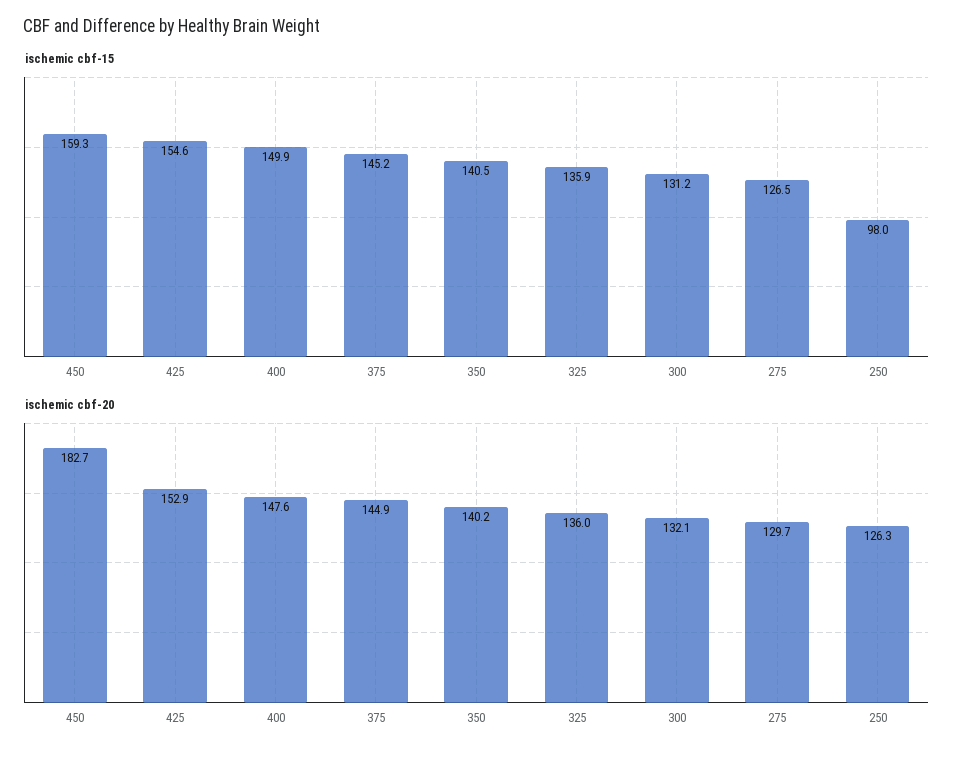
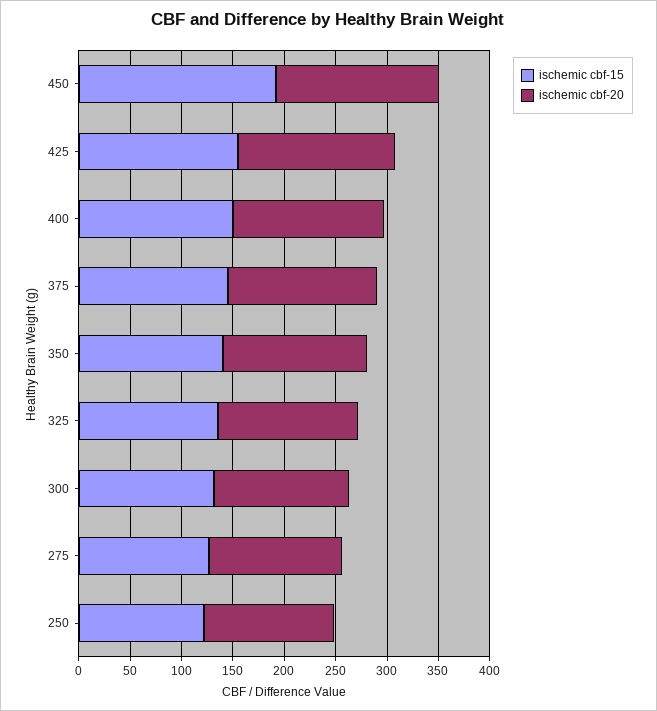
ischemic cbf-15, 450: 159.3 -> 190
ischemic cbf-15, 250: 98 -> 120
ischemic cbf-20, 450: 182.7 -> 160

